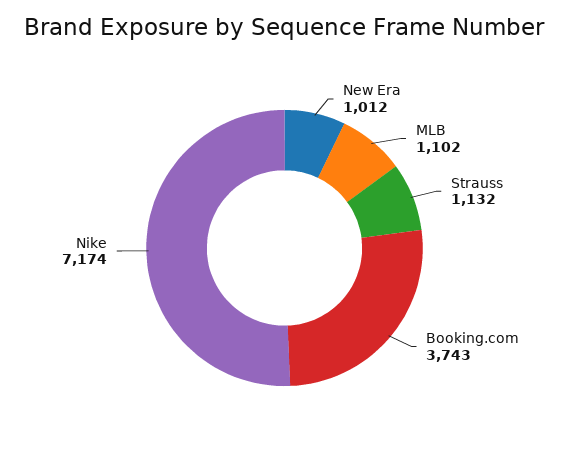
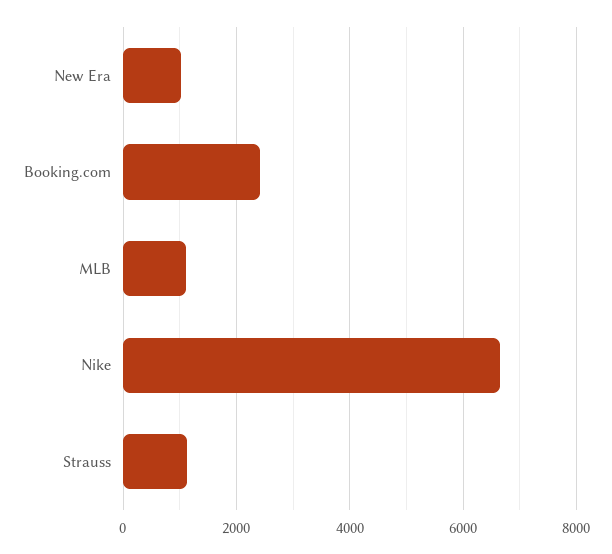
Booking.com: 3743 -> 2400
Nike: 7174 -> 6600

